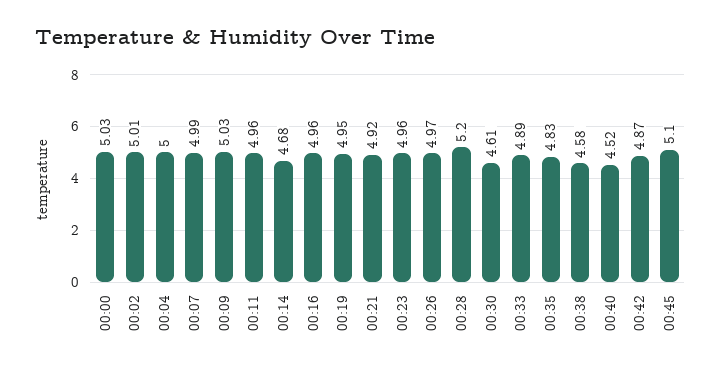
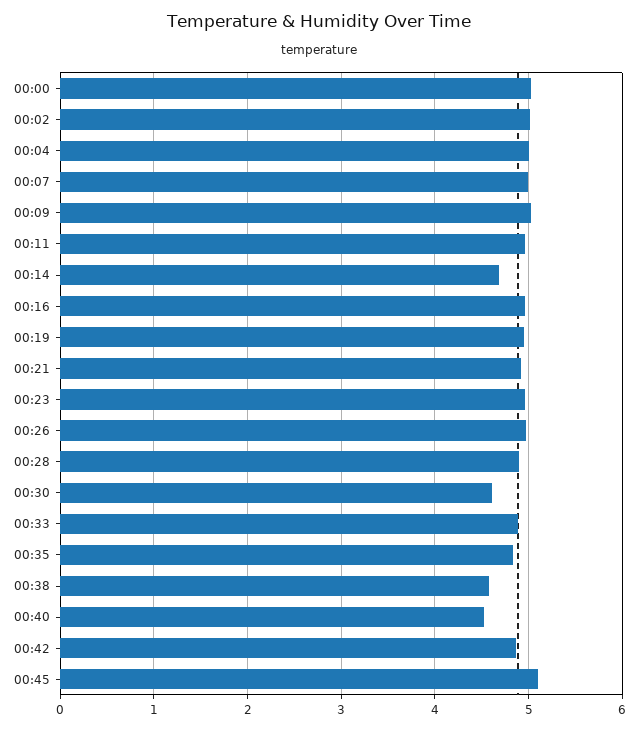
00:28: 5.2 -> 4.9

